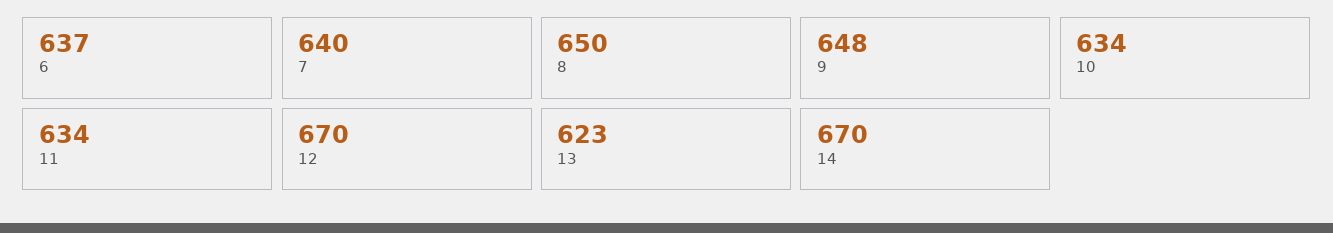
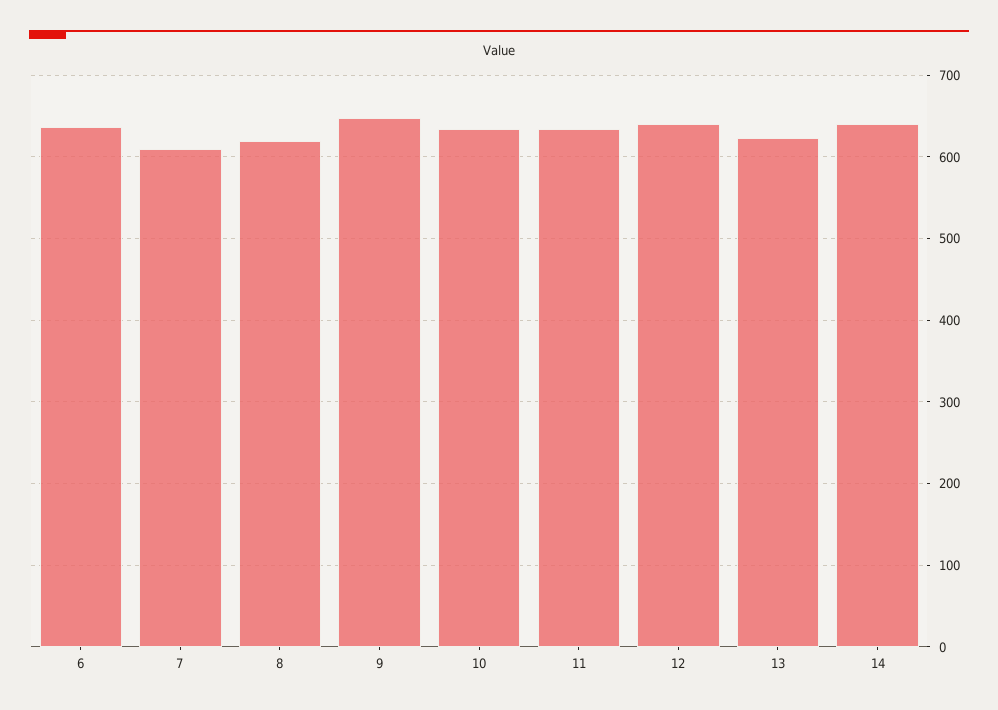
7: 640 -> 610
8: 650 -> 620
12: 670 -> 640
14: 670 -> 640

